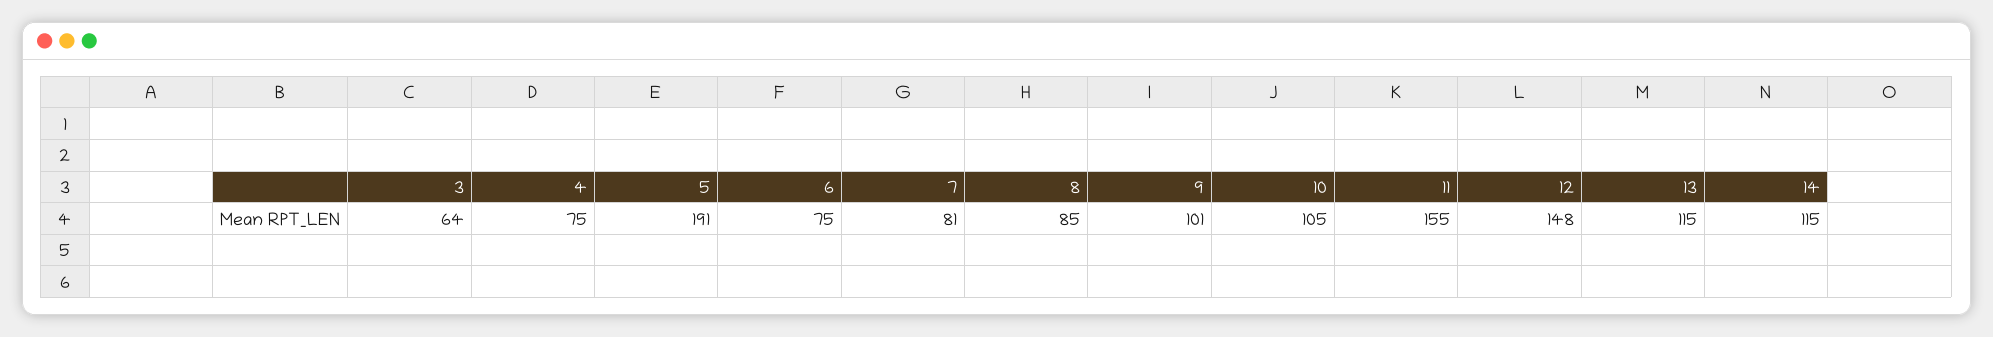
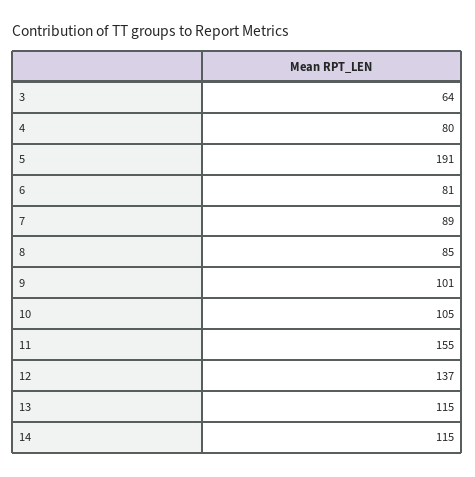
4: 75 -> 80
6: 75 -> 81
7: 81 -> 89
12: 148 -> 137

